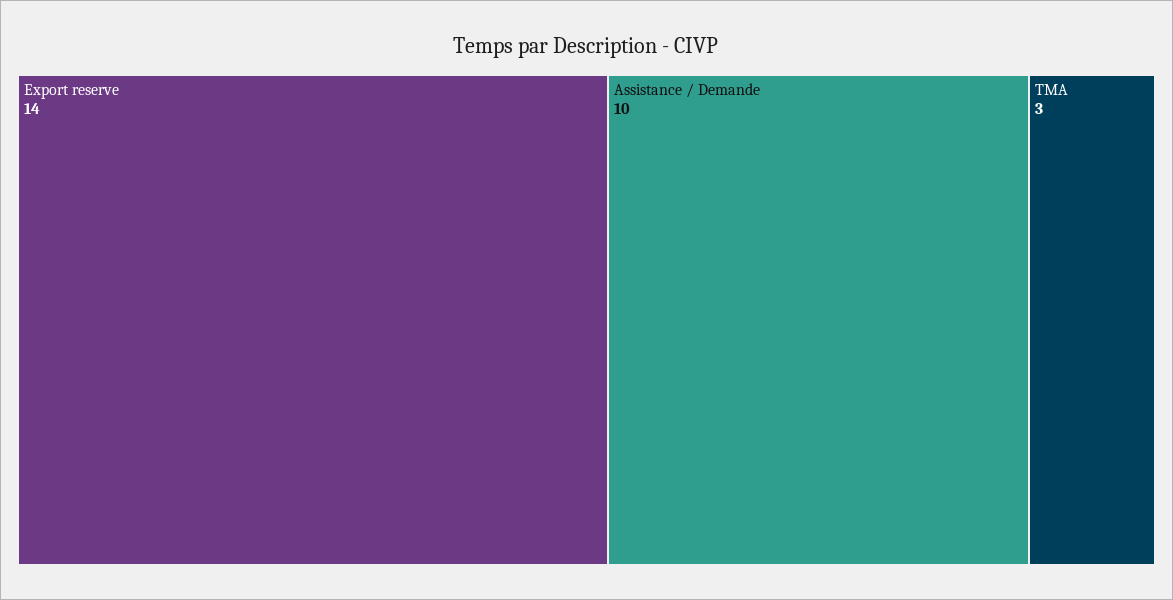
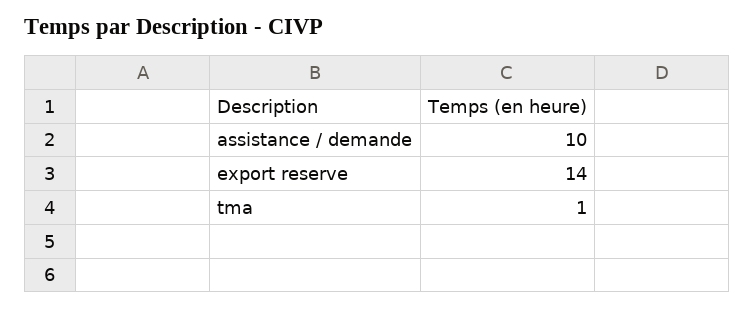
TMA: 3 -> 1

